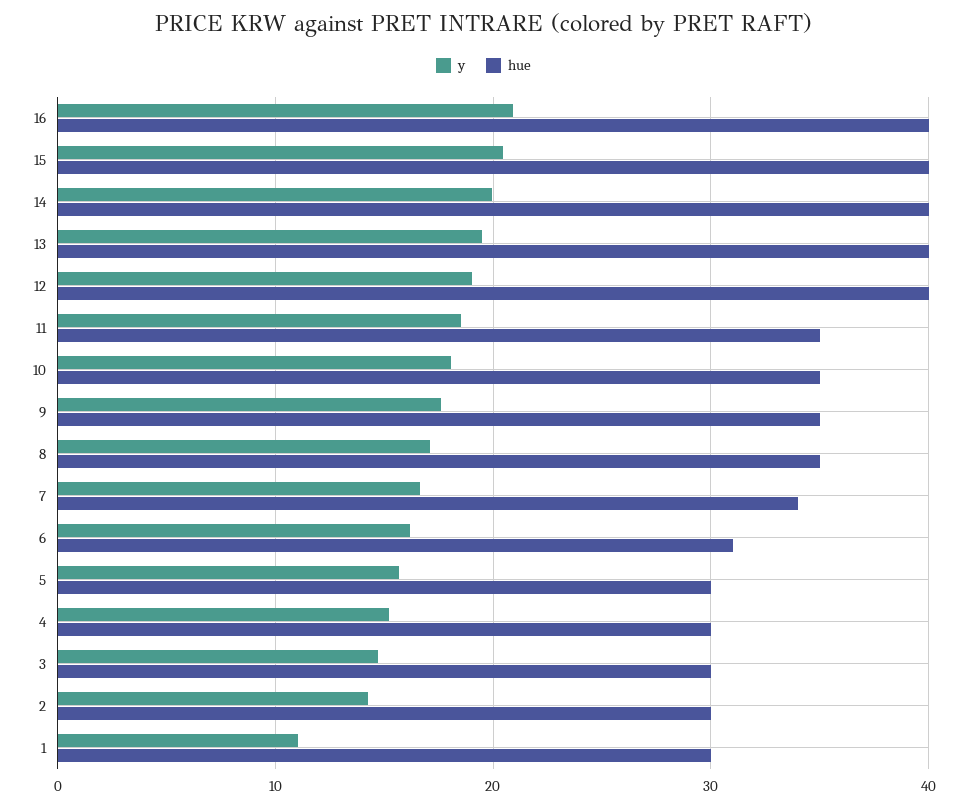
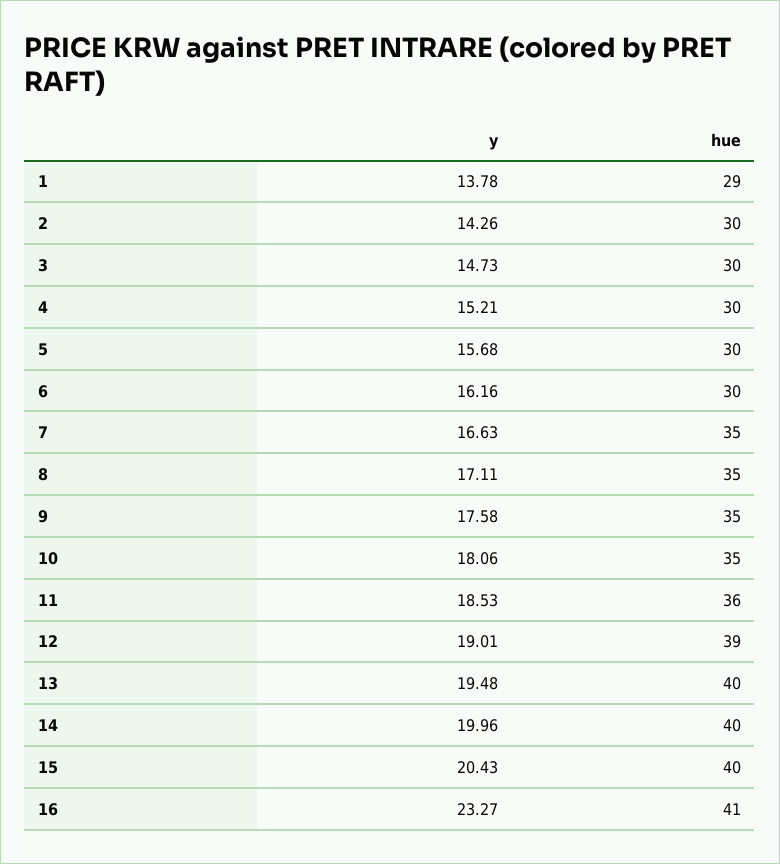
y, 16: 21 -> 23.27
hue, 16: 40 -> 41
hue, 12: 40 -> 39
hue, 11: 35 -> 36
hue, 7: 34 -> 35
hue, 6: 31 -> 30
y, 1: 11 -> 13.78
hue, 1: 30 -> 29

